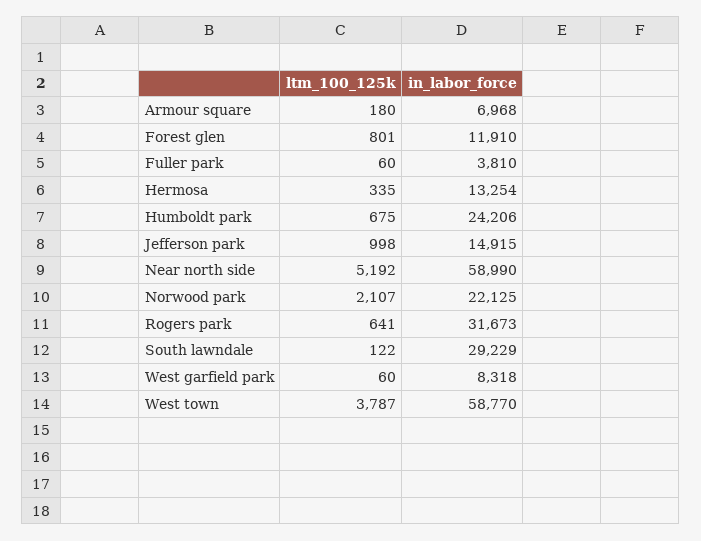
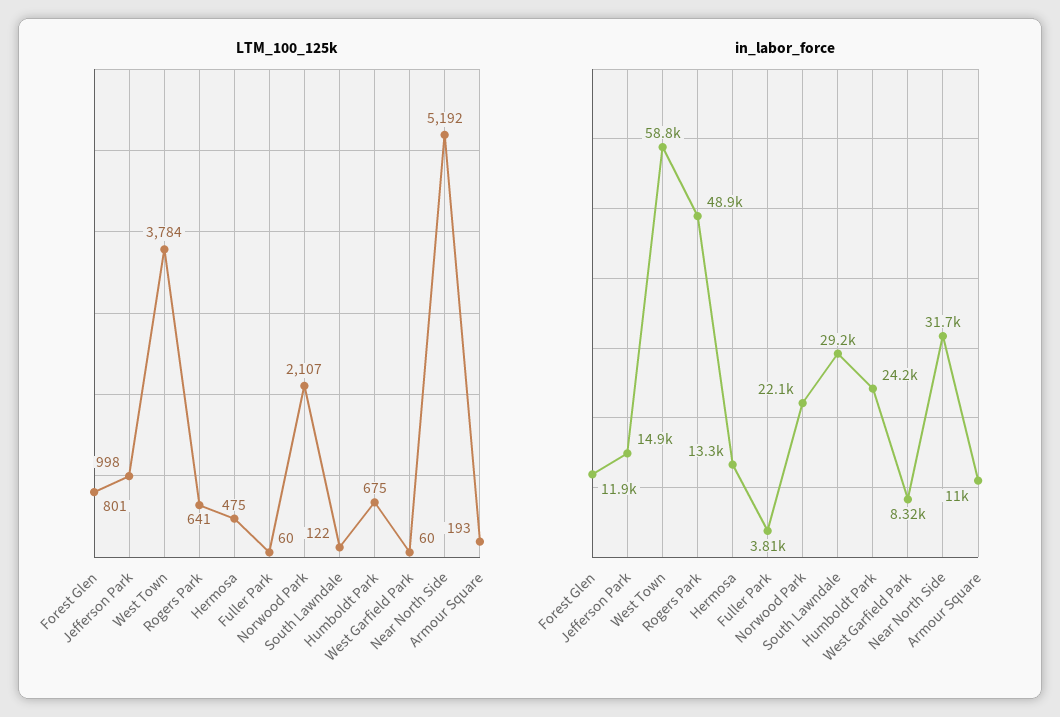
ltm_100_125k, Armour square: 180 -> 193
in_labor_force, Armour square: 6968 -> 11000
ltm_100_125k, Hermosa: 335 -> 475
in_labor_force, Near north side: 58990 -> 31700
in_labor_force, Rogers park: 31673 -> 48900
ltm_100_125k, West town: 3787 -> 3784

